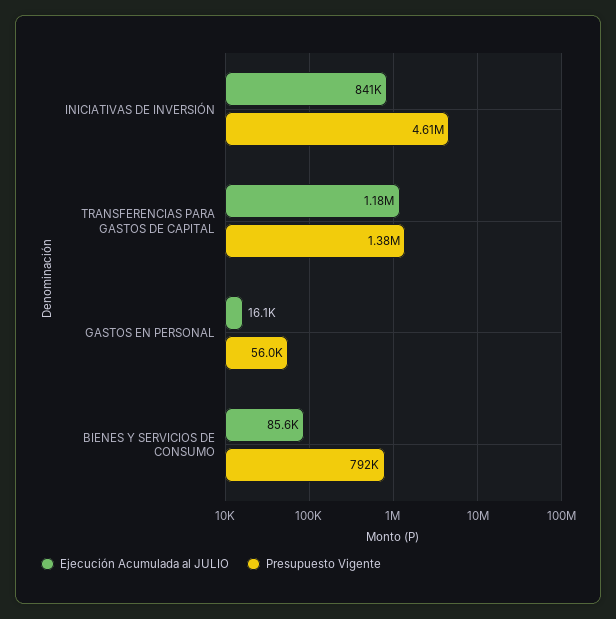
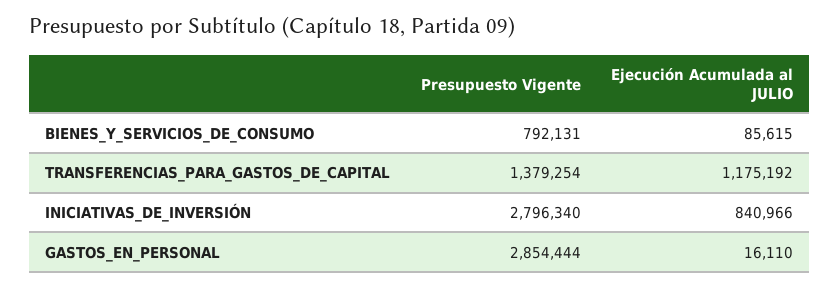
Presupuesto Vigente, INICIATIVAS DE INVERSIÓN: 4610000 -> 2796340
Presupuesto Vigente, GASTOS EN PERSONAL: 56000 -> 2854444

